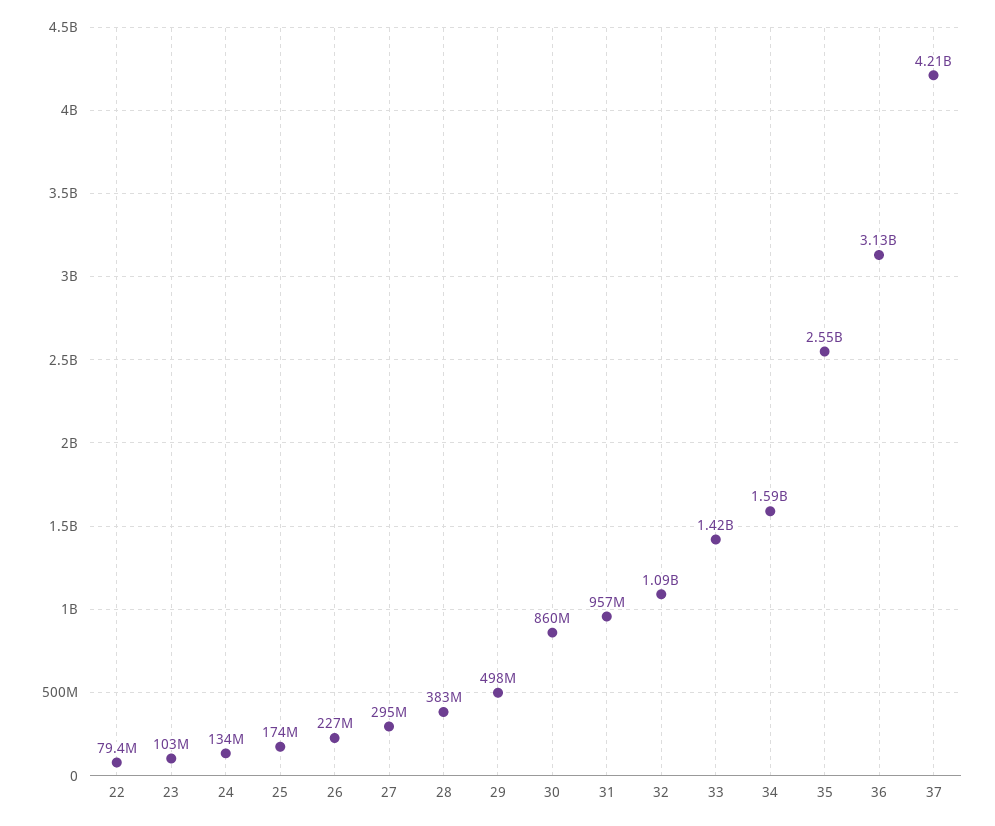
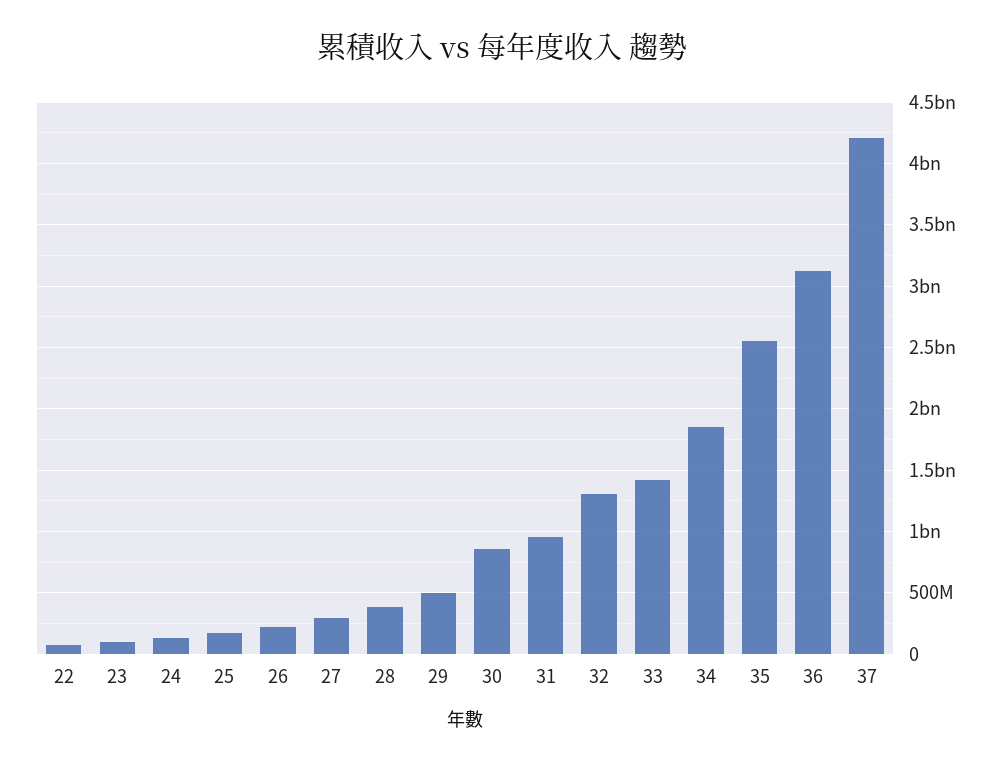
32: 1090000000 -> 1300000000
34: 1590000000 -> 1850000000

